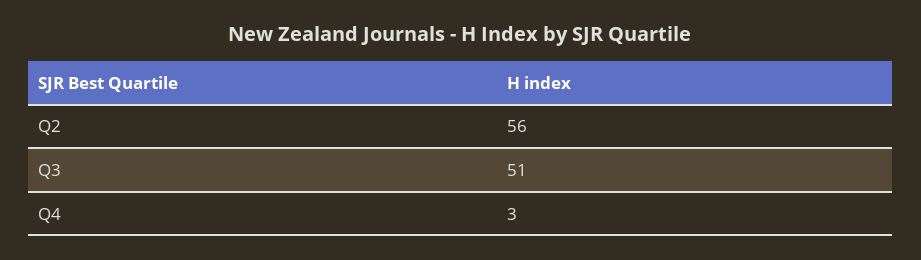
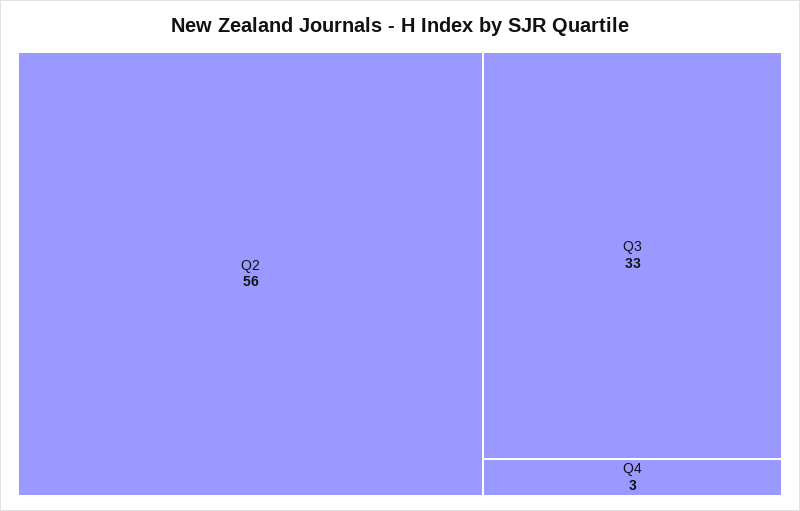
Q3: 51 -> 33

